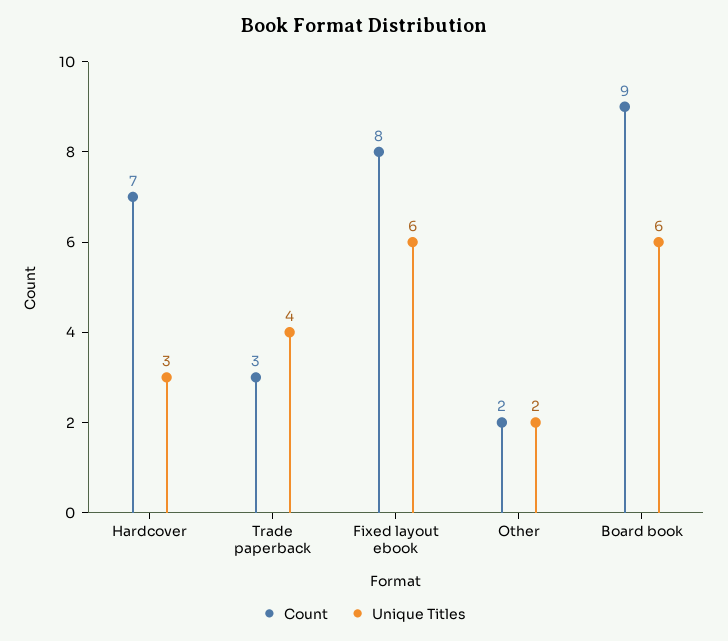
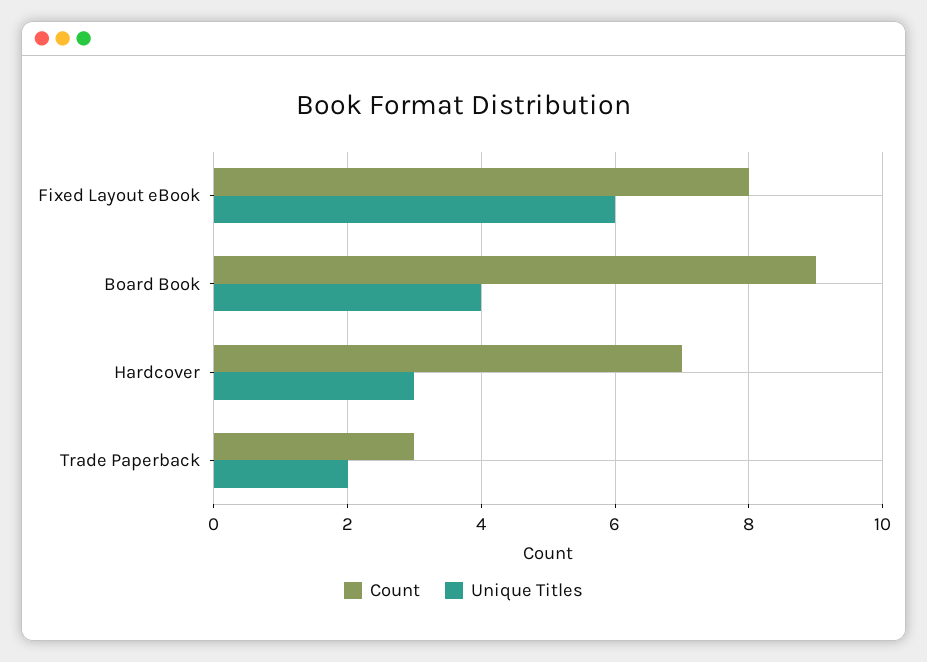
Unique Titles, Trade paperback: 4 -> 2
Count, Other: 2 -> none
Unique Titles, Other: 2 -> none
Unique Titles, Board book: 6 -> 4

